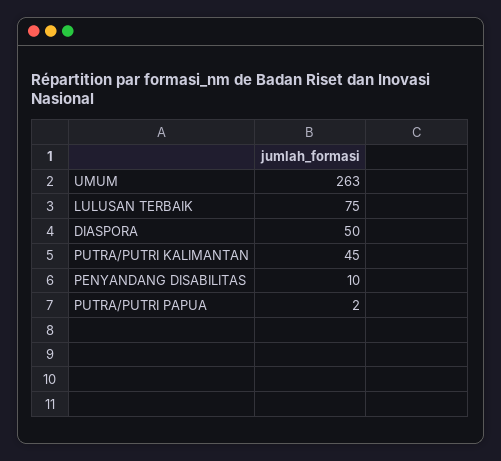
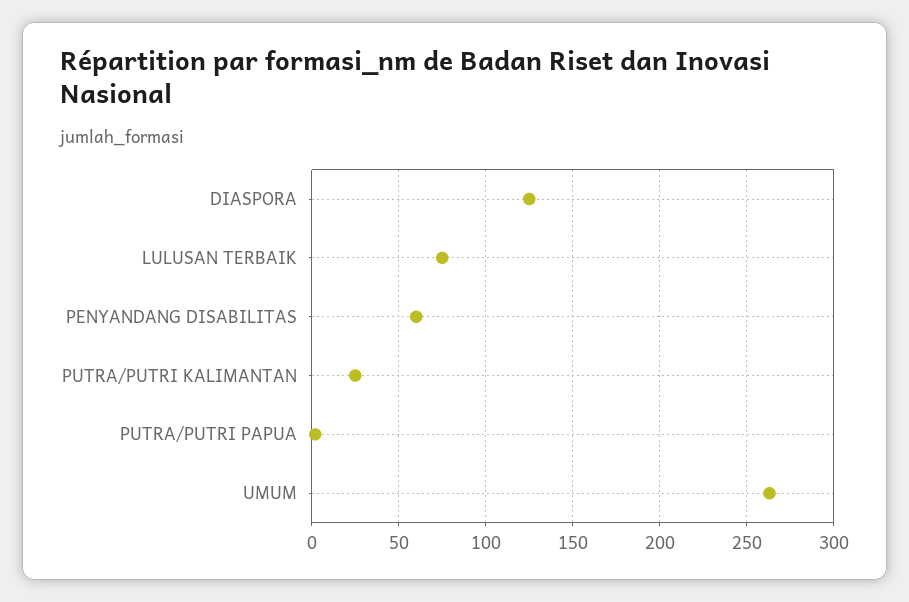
DIASPORA: 50 -> 125
PUTRA/PUTRI KALIMANTAN: 45 -> 25
PENYANDANG DISABILITAS: 10 -> 60

